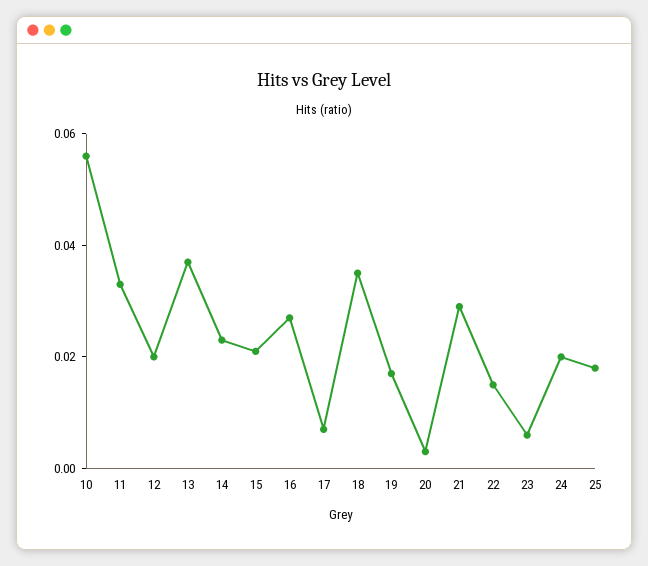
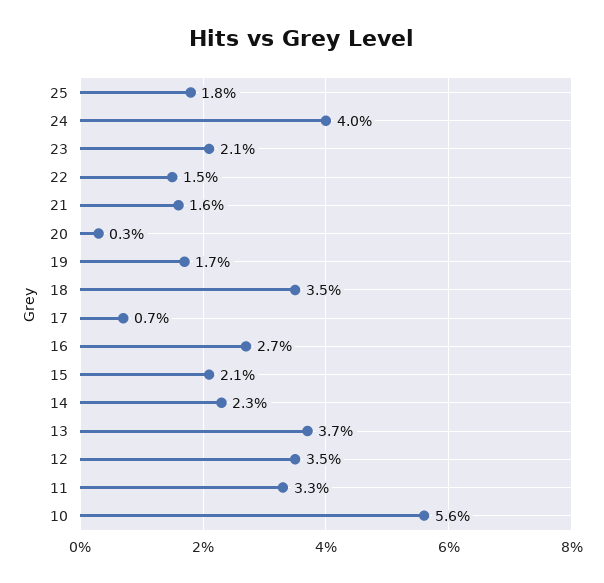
12: 0.02 -> 0.035
21: 0.03 -> 0.016
23: 0.005 -> 0.021
24: 0.02 -> 0.04

